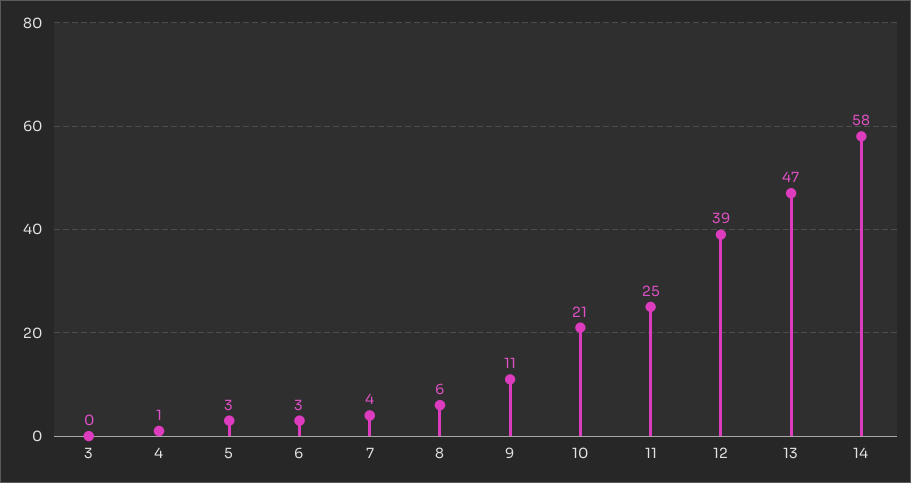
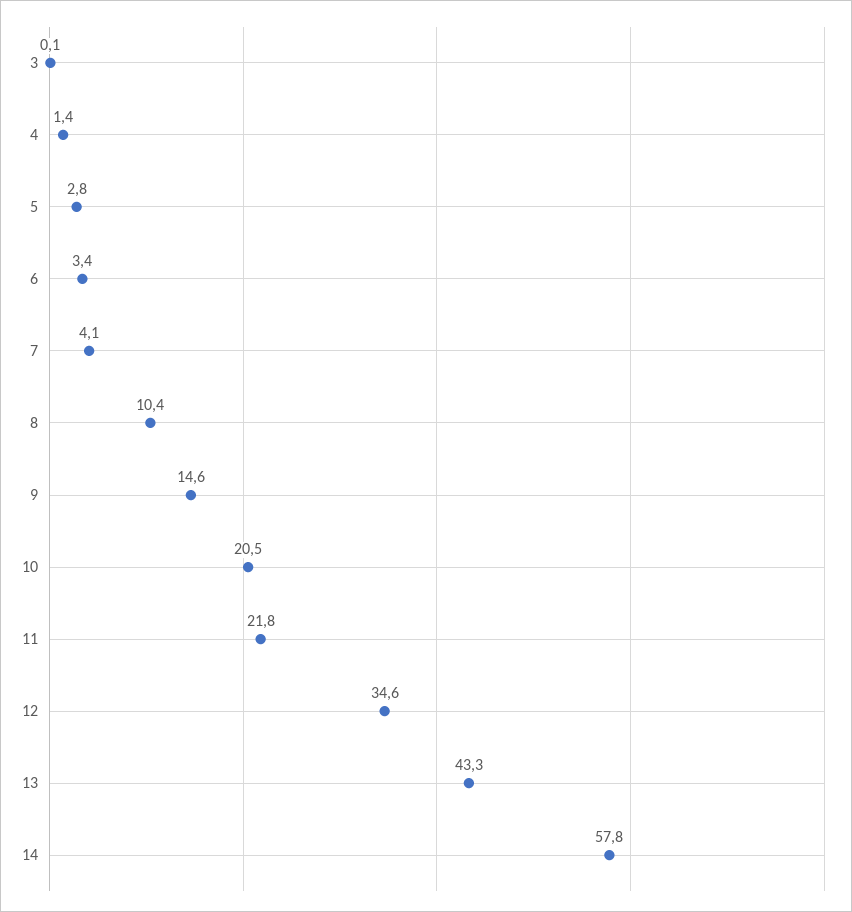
8: 6 -> 10.4
9: 11 -> 14.6
11: 25 -> 21.8
12: 39 -> 34.6
13: 47 -> 43.3

